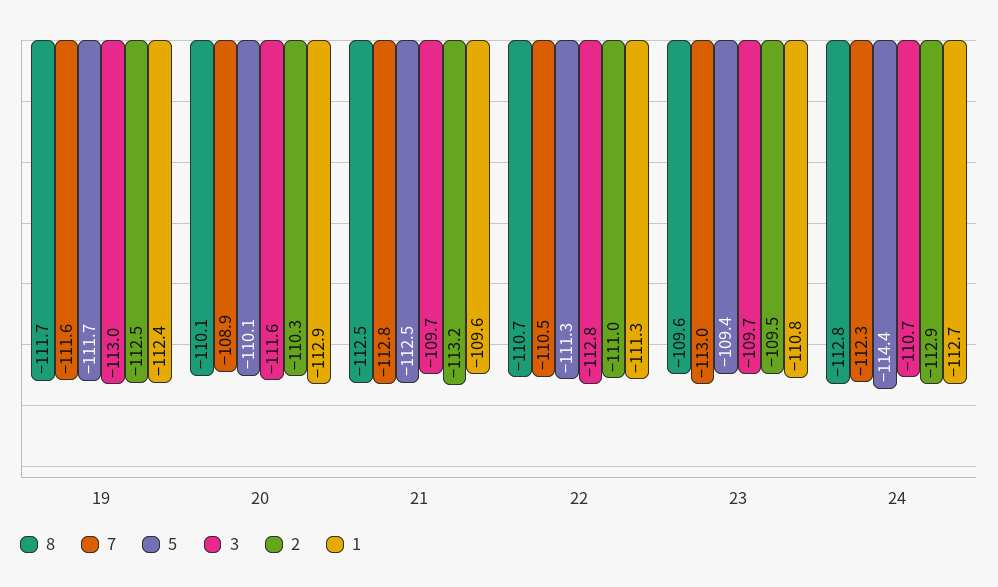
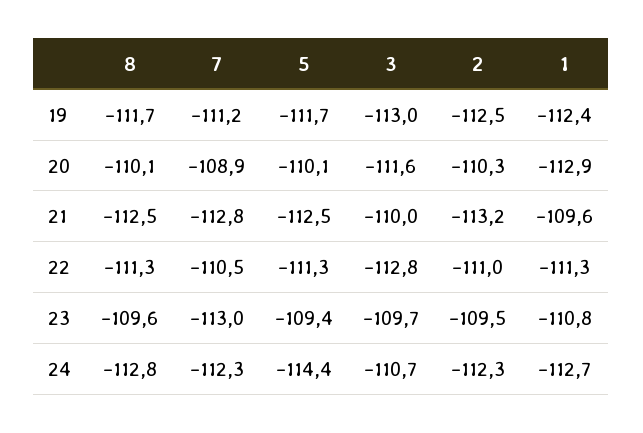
7, 19: -111.6 -> -111.2
3, 21: -109.7 -> -110
8, 22: -110.7 -> -111.3
2, 24: -112.9 -> -112.3

